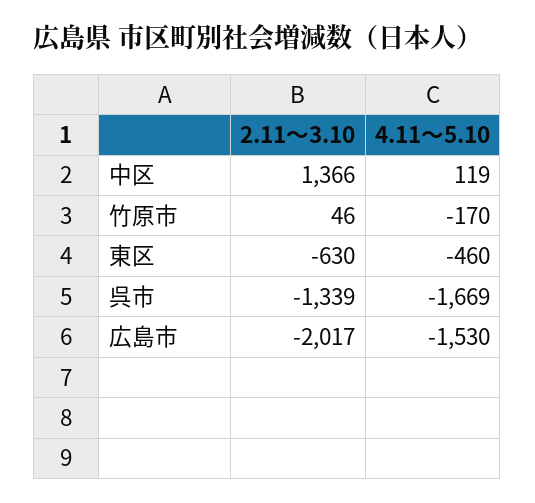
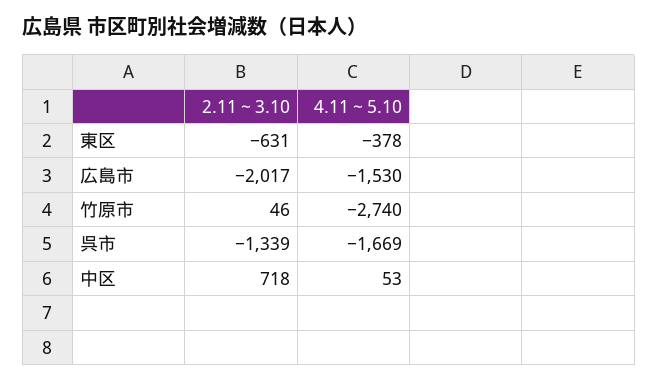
2.11～3.10, 中区: 1366 -> 718
4.11～5.10, 中区: 119 -> 53
4.11～5.10, 竹原市: -170 -> -2740
2.11～3.10, 東区: -630 -> -631
4.11～5.10, 東区: -460 -> -378

